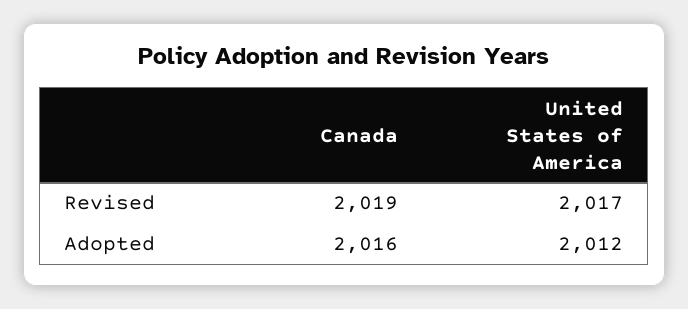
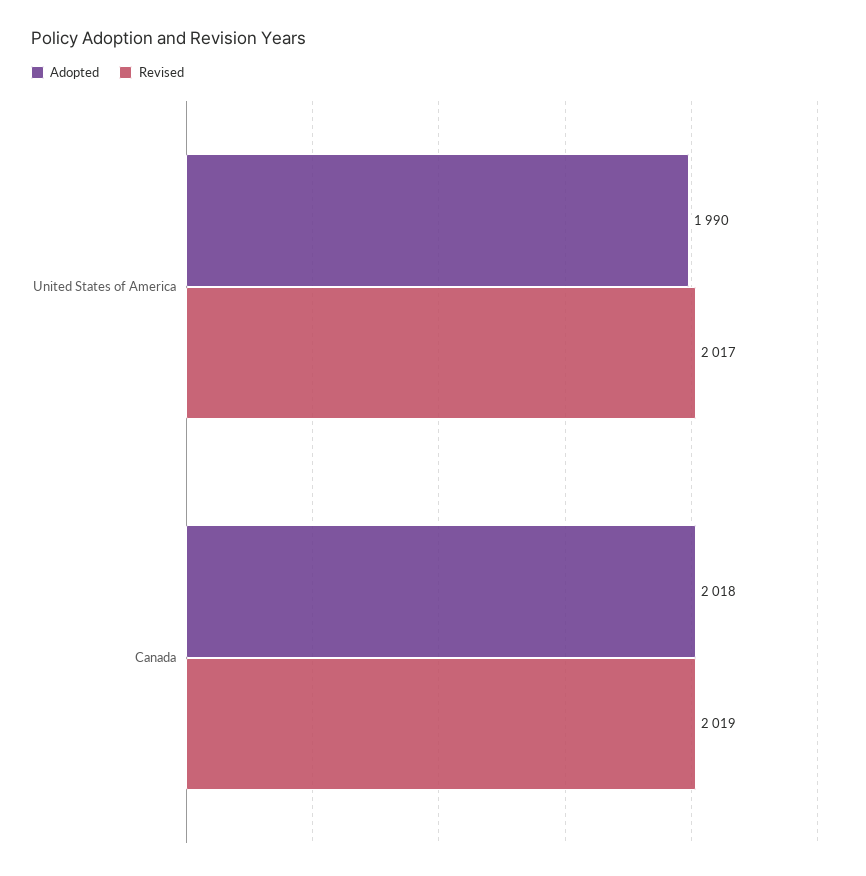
Adopted, Canada: 2016 -> 2018
Adopted, United States of America: 2012 -> 1990

